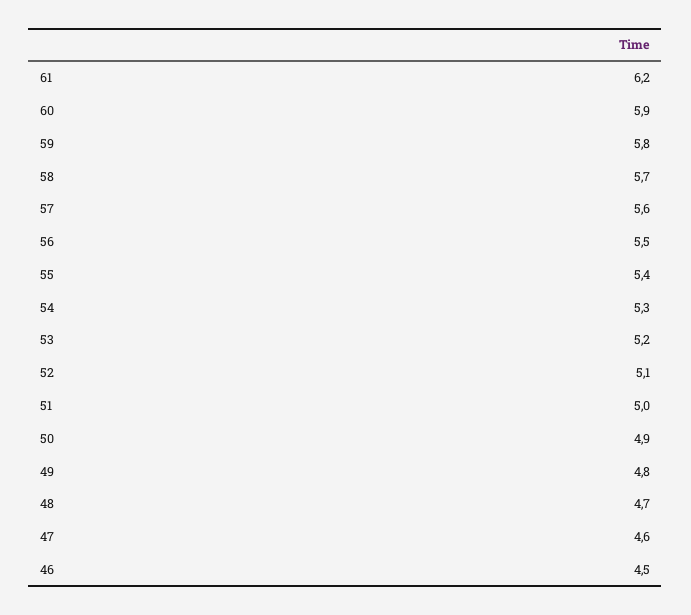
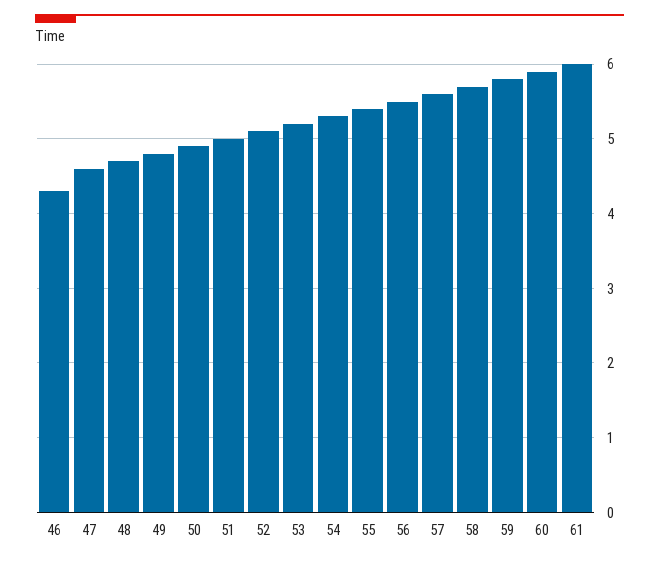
61: 6.2 -> 6
46: 4.5 -> 4.3

